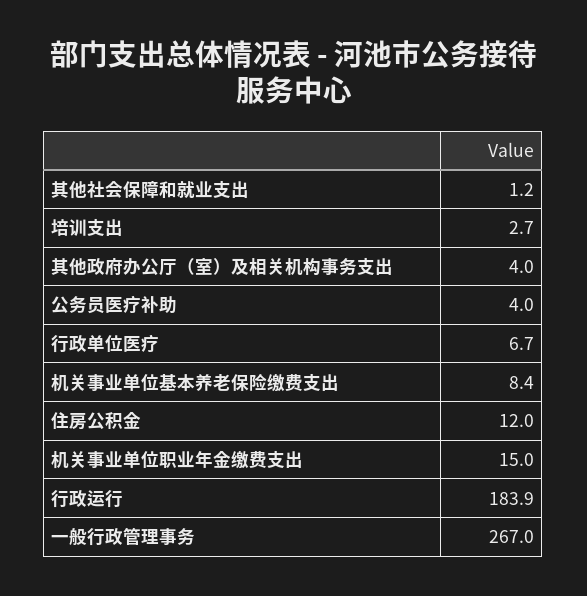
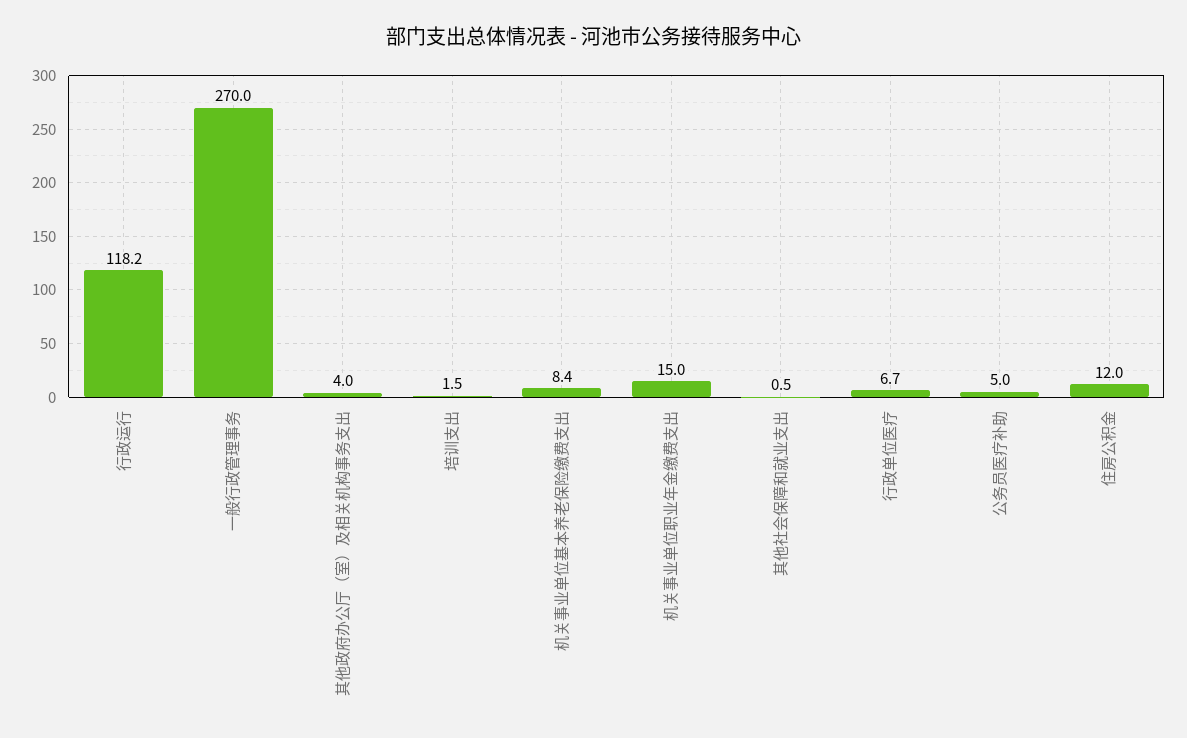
其他社会保障和就业支出: 1.2 -> 0.5
培训支出: 2.7 -> 1.5
公务员医疗补助: 4 -> 5
行政运行: 183.9 -> 118.2
一般行政管理事务: 267 -> 270

